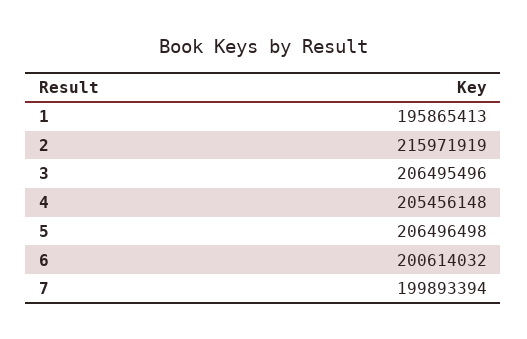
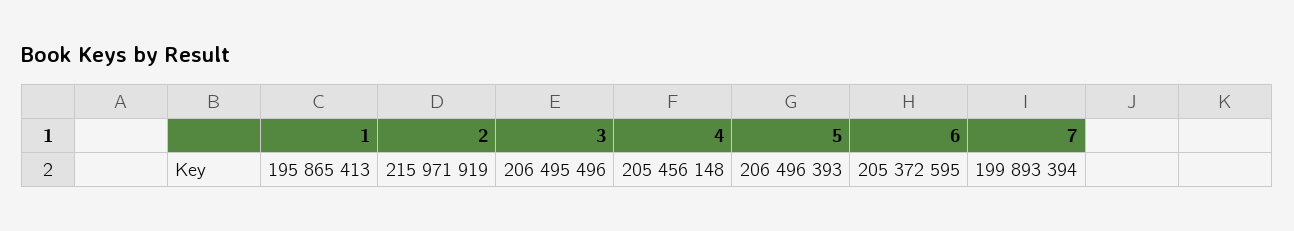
5: 206496498 -> 206496393
6: 200614032 -> 205372595

